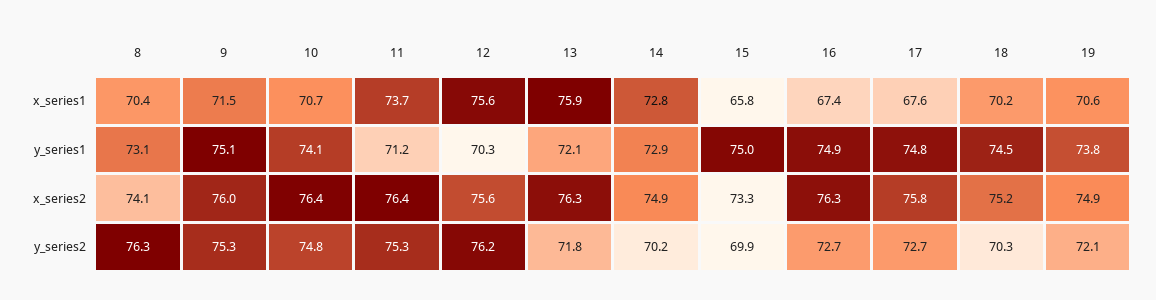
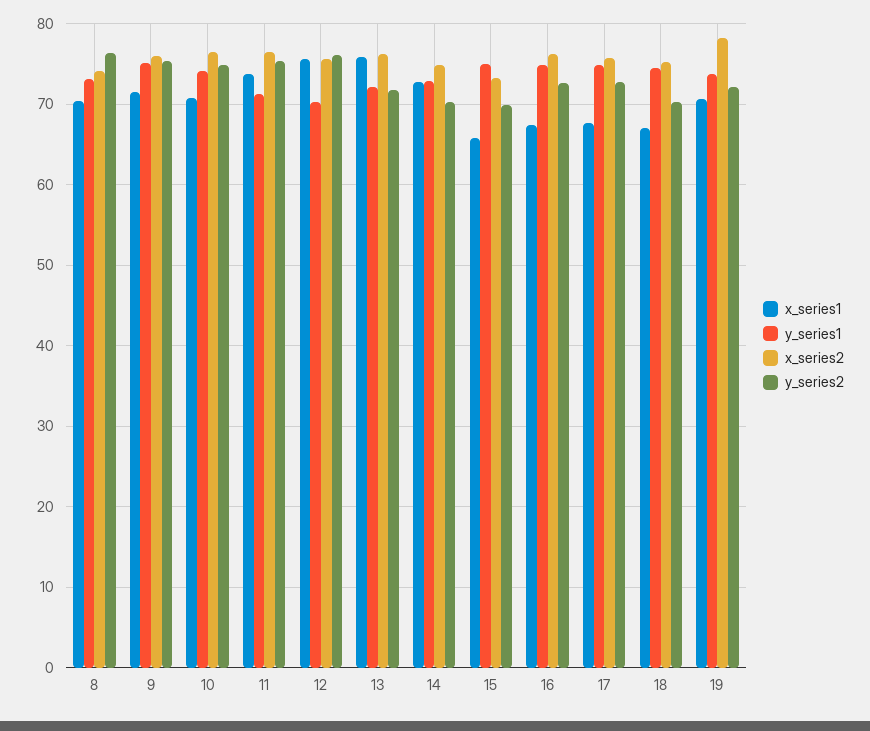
x_series1, 18: 70.2 -> 67
x_series2, 19: 74.9 -> 78

